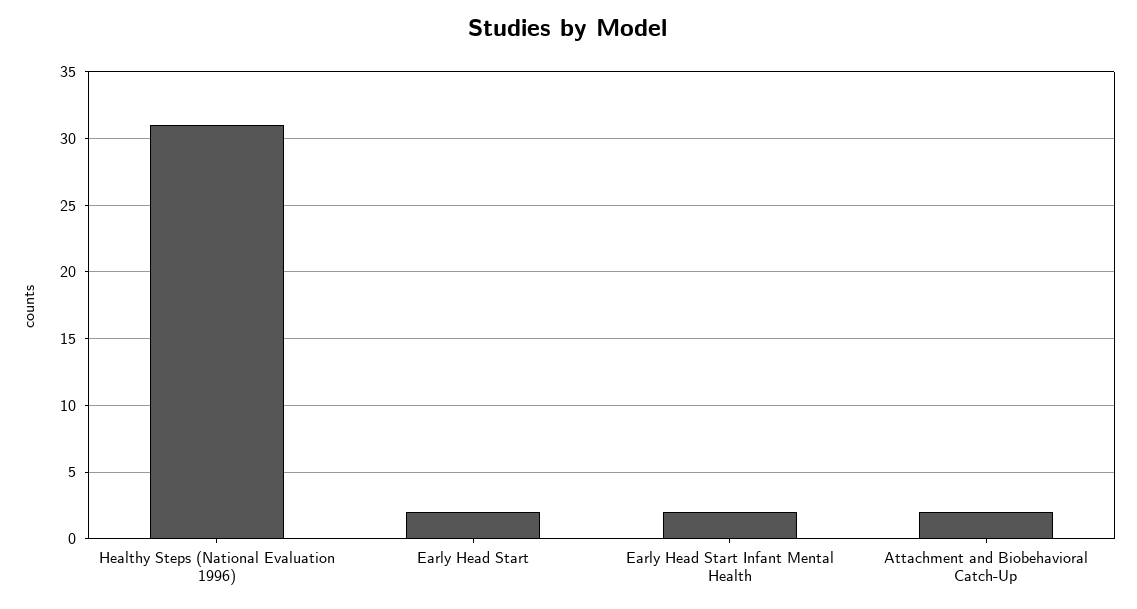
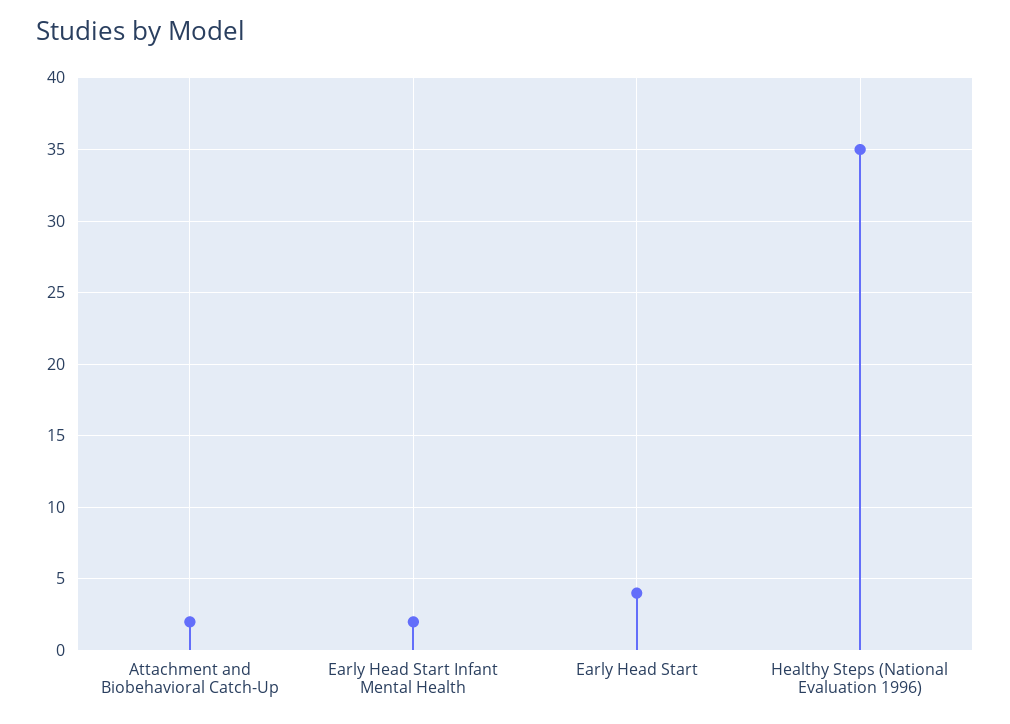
Healthy Steps (National Evaluation 1996): 31 -> 35
Early Head Start: 2 -> 4

